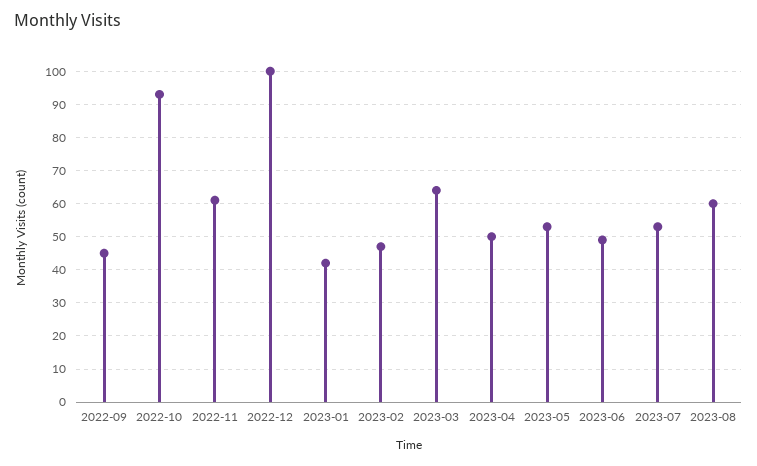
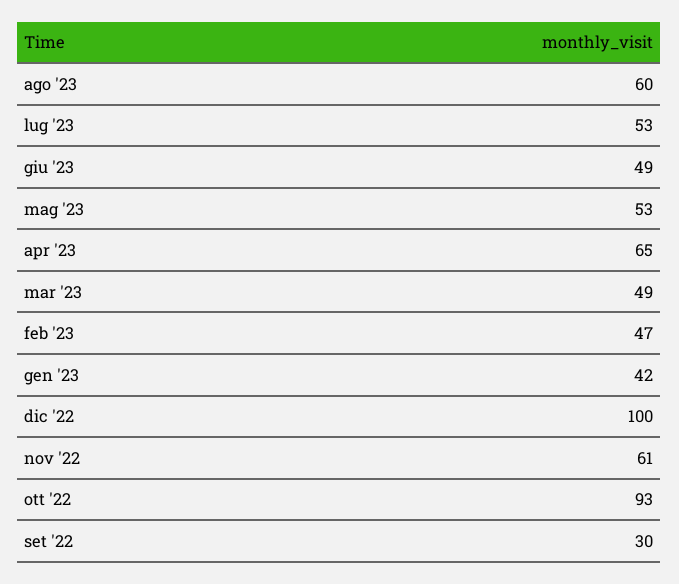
2022-09: 45 -> 30
2023-03: 65 -> 49
2023-04: 50 -> 65

